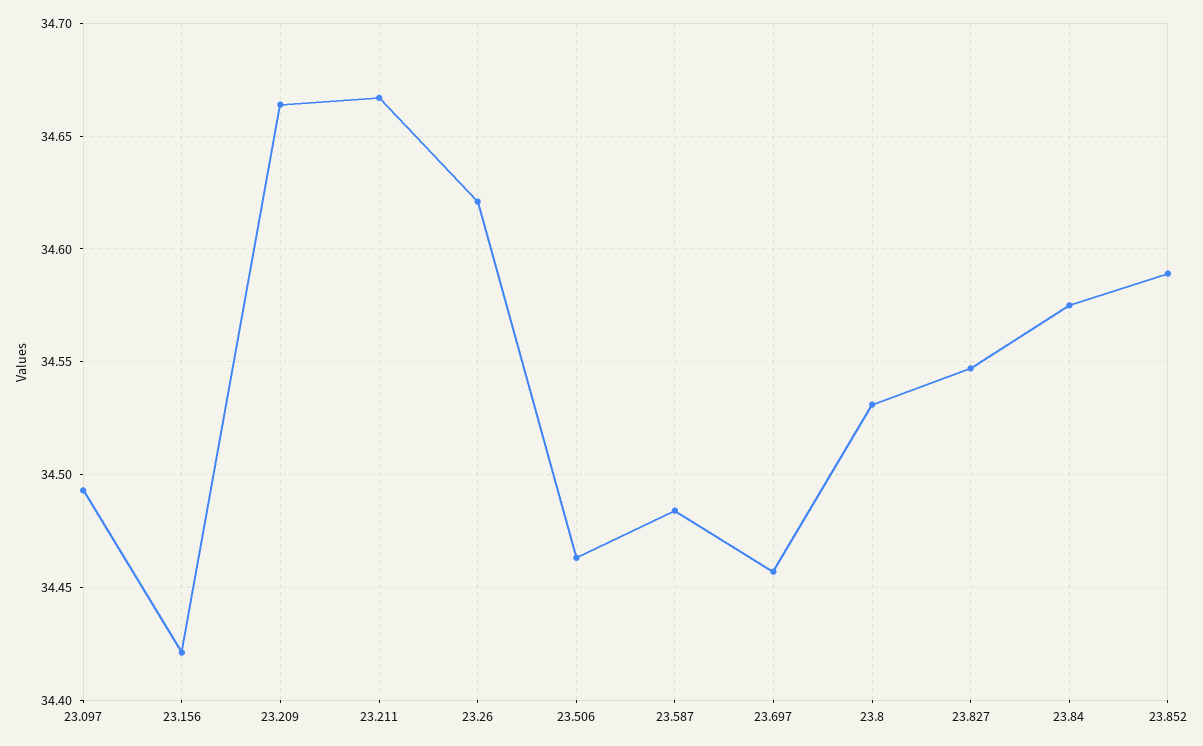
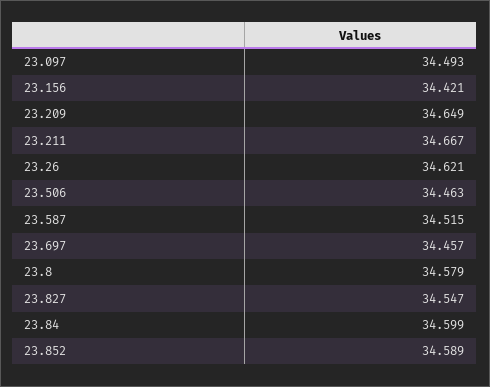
23.209: 34.665 -> 34.649
23.587: 34.485 -> 34.515
23.8: 34.53 -> 34.579
23.84: 34.575 -> 34.599

